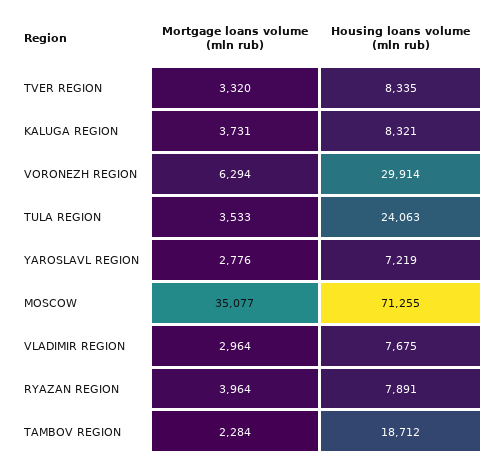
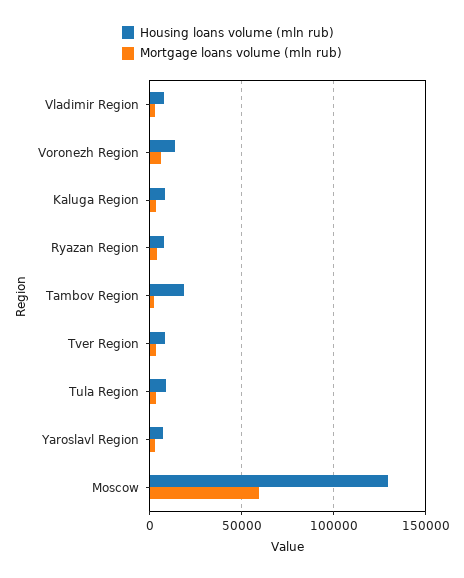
Housing loans volume (mln rub), VORONEZH REGION: 29914 -> 15000
Housing loans volume (mln rub), TULA REGION: 24063 -> 10000
Mortgage loans volume (mln rub), MOSCOW: 35077 -> 60000
Housing loans volume (mln rub), MOSCOW: 71255 -> 130000

